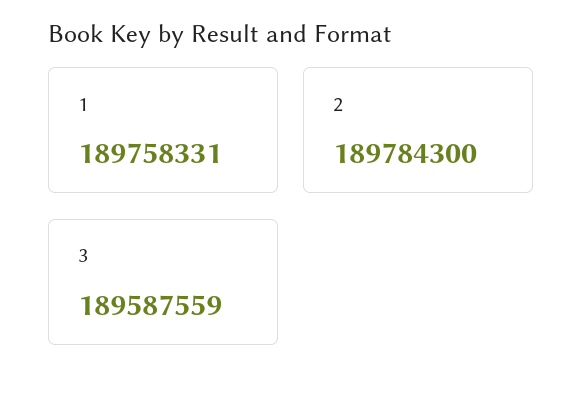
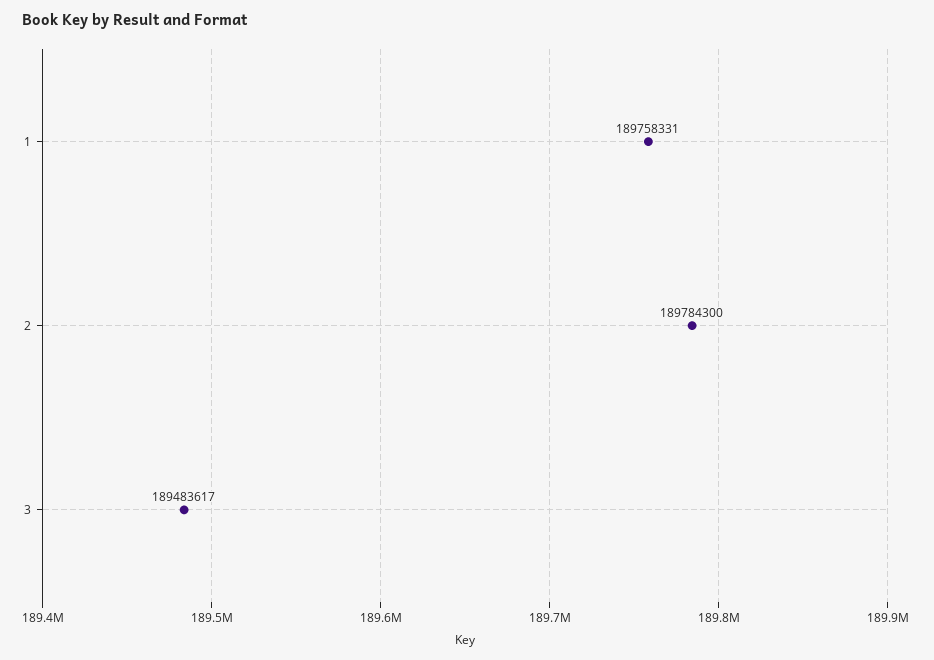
3: 189587559 -> 189483617

